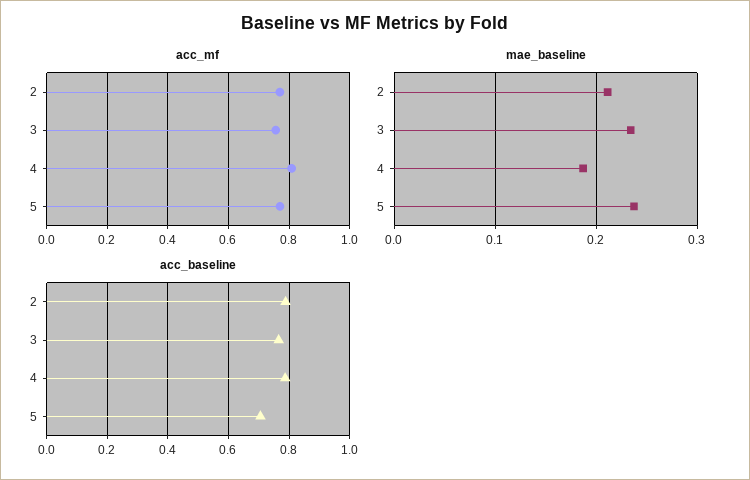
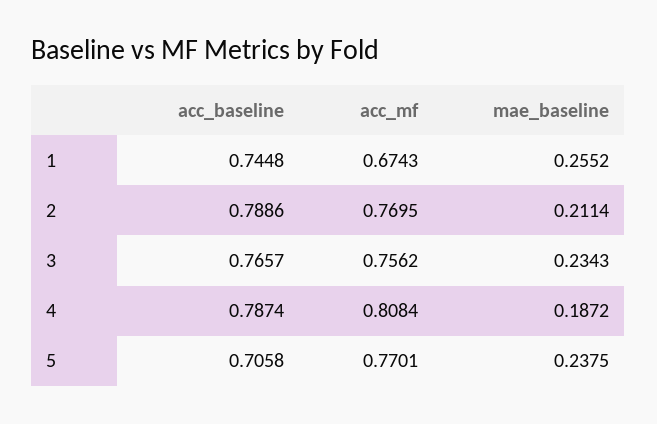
acc_baseline, 1: none -> 0.7448
acc_mf, 1: none -> 0.6743
mae_baseline, 1: none -> 0.2552

